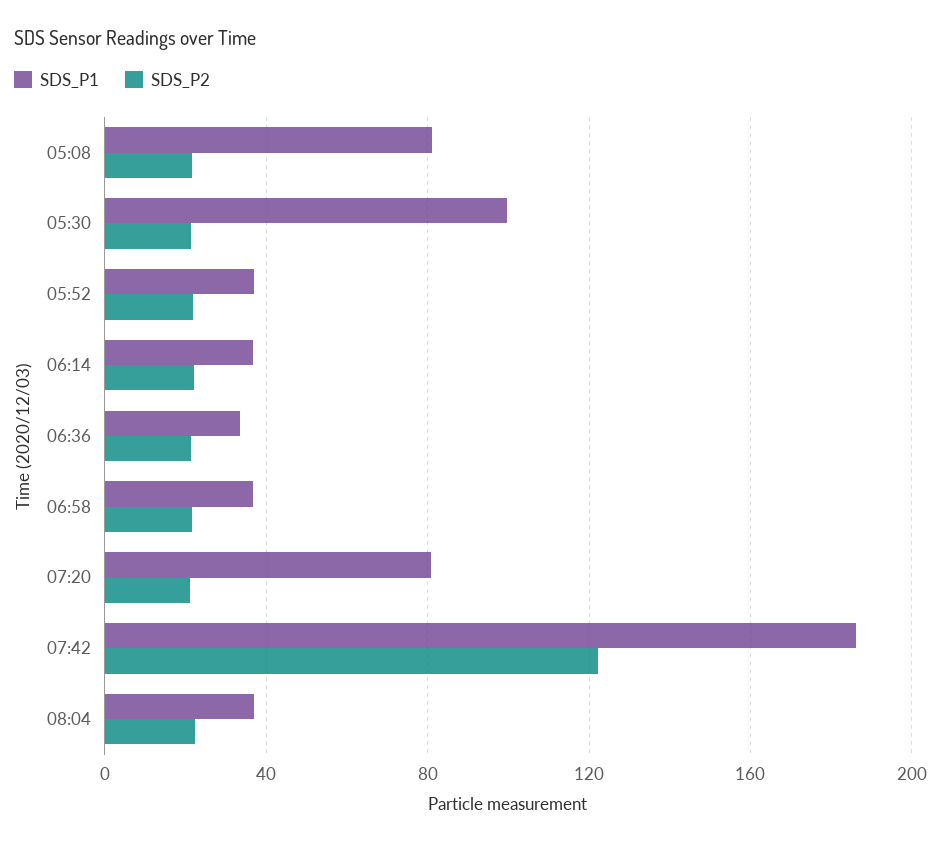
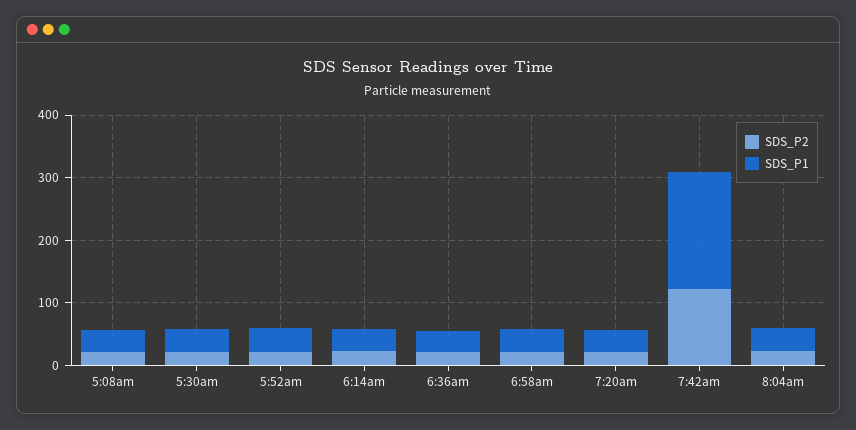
SDS_P1, 05:08: 80 -> 40
SDS_P1, 05:30: 100 -> 40
SDS_P1, 07:20: 80 -> 40

